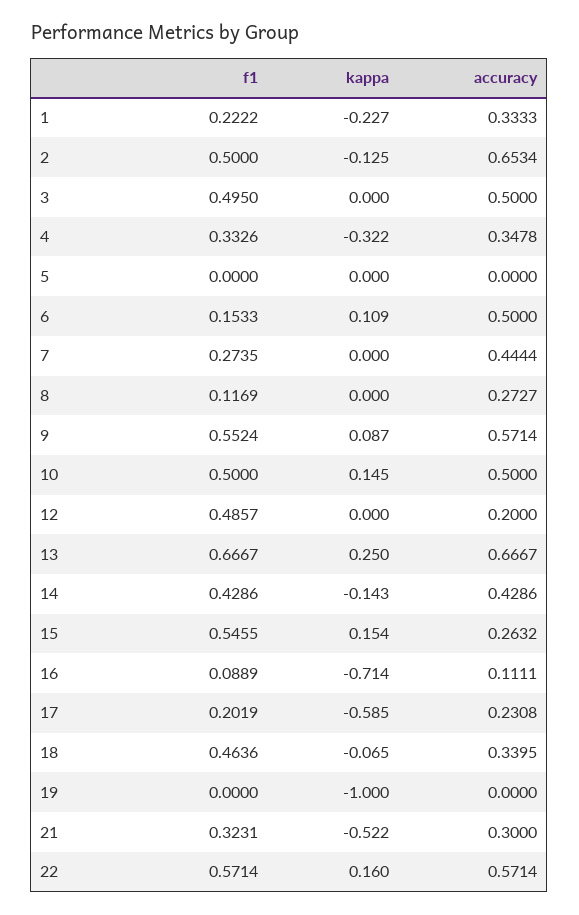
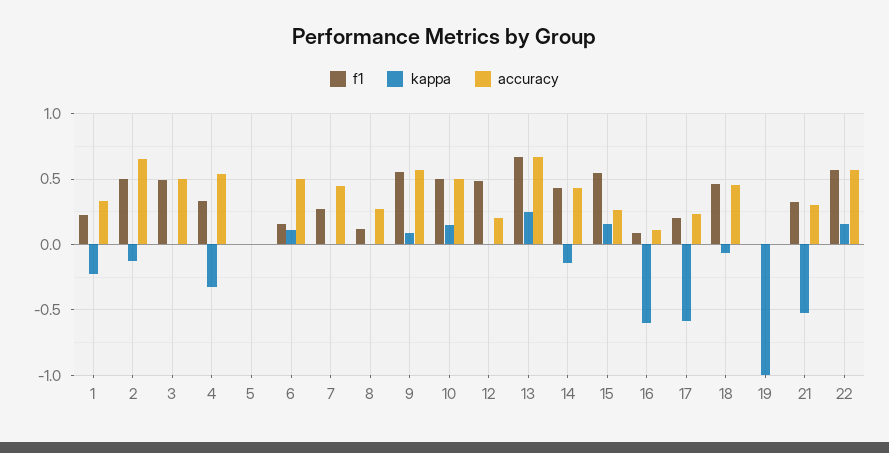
accuracy, 4: 0.3478 -> 0.55
kappa, 16: -0.714 -> -0.6
accuracy, 18: 0.3395 -> 0.45

